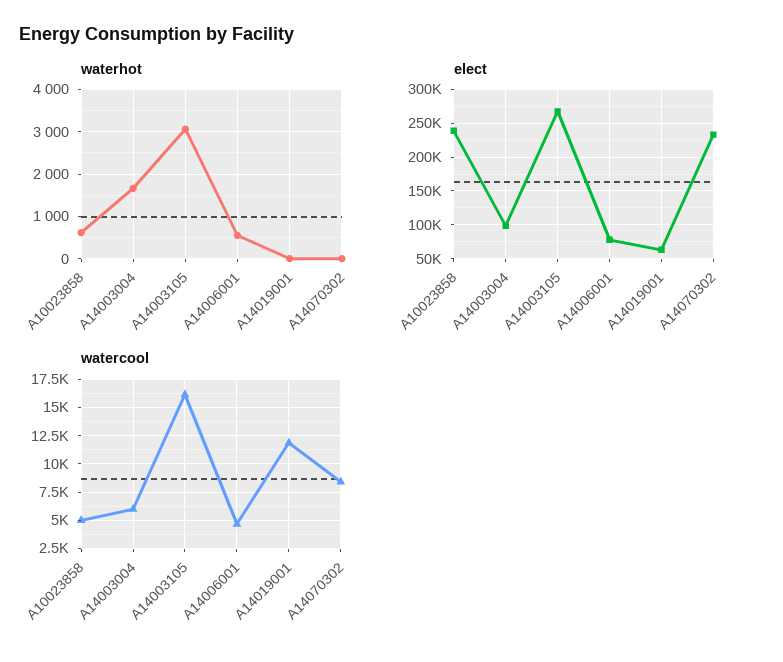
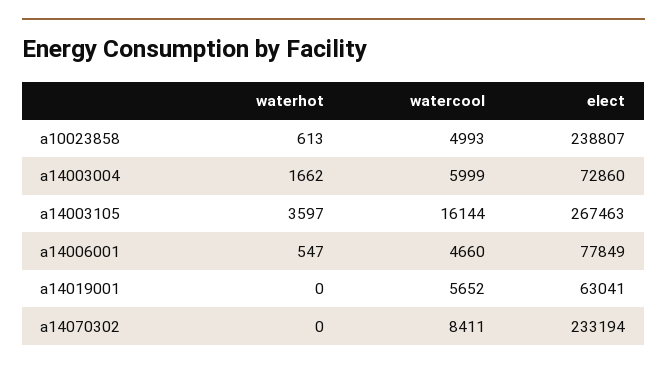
waterhot, A14003105: 3000 -> 3597
elect, A14003004: 100000 -> 72860
watercool, A14019001: 12500 -> 5652

